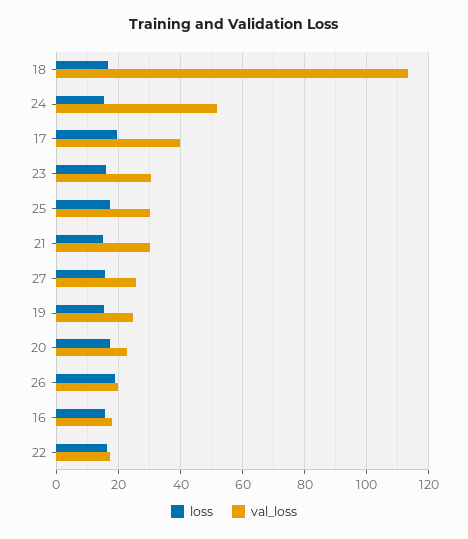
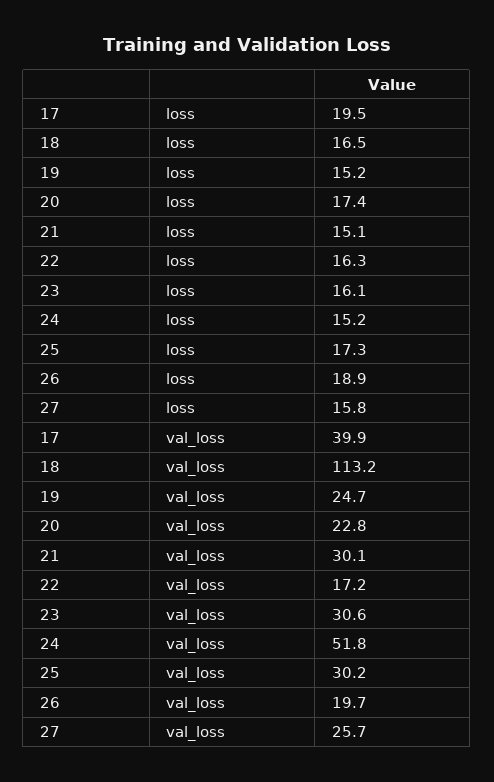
loss, 16: 16 -> none
val_loss, 16: 18 -> none

